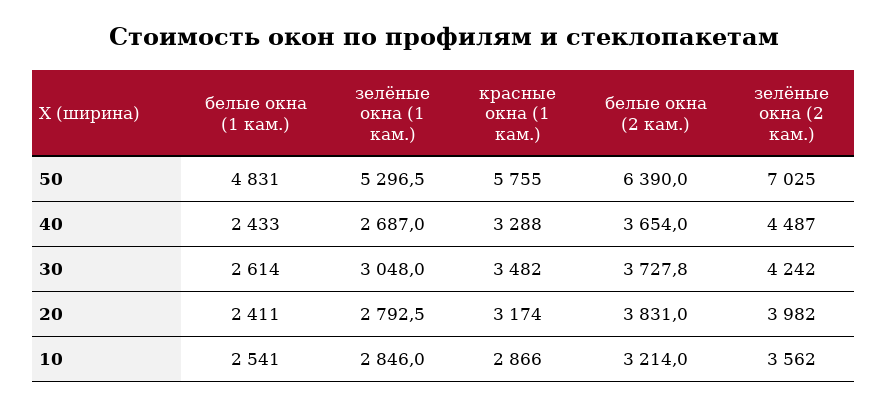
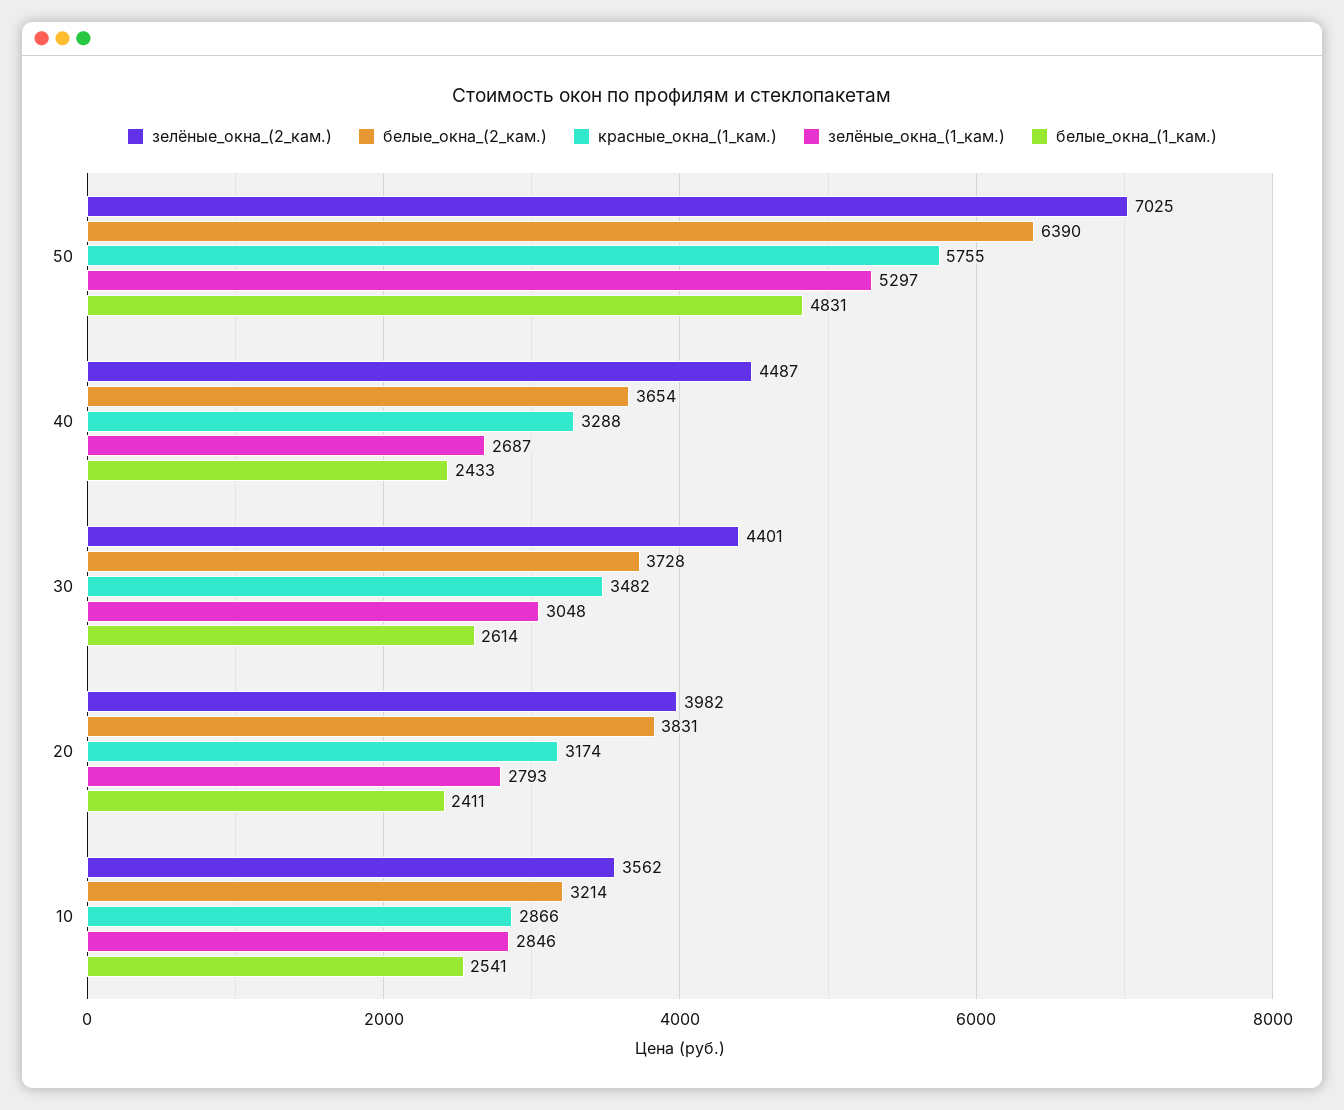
зелёные окна (2 кам.), 30: 4242 -> 4401

